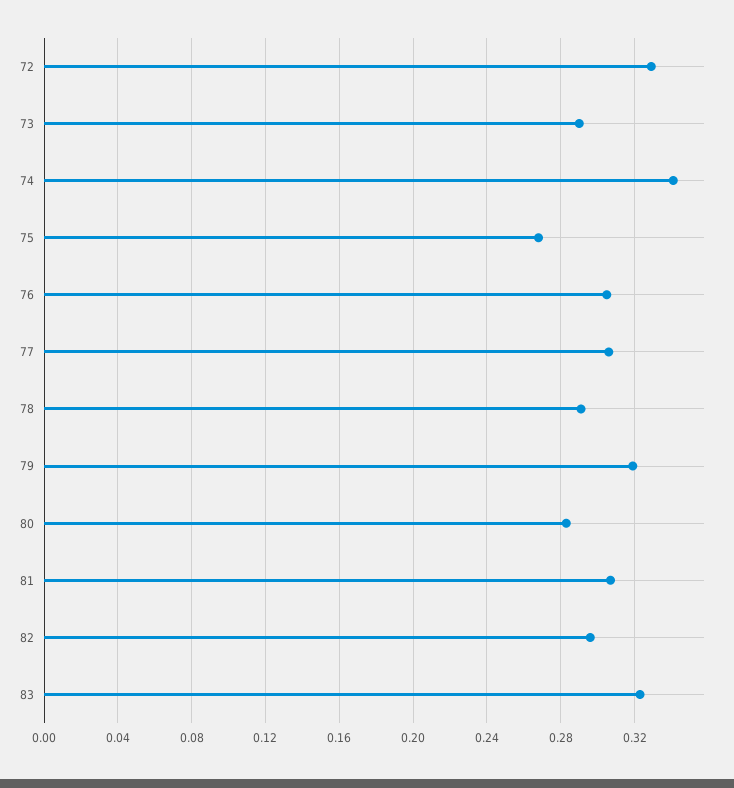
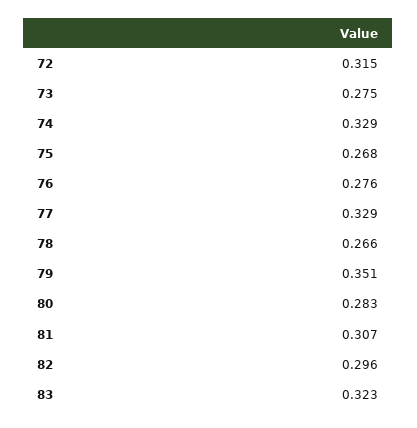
72: 0.33 -> 0.315
73: 0.29 -> 0.275
74: 0.34 -> 0.329
76: 0.305 -> 0.276
77: 0.305 -> 0.329
78: 0.29 -> 0.266
79: 0.32 -> 0.351

